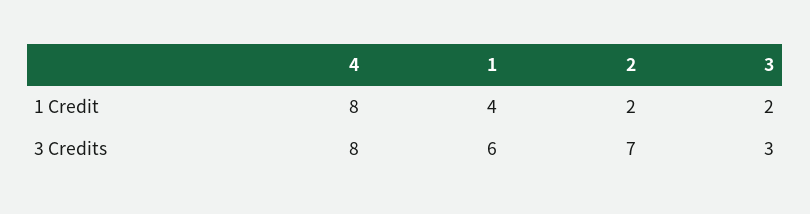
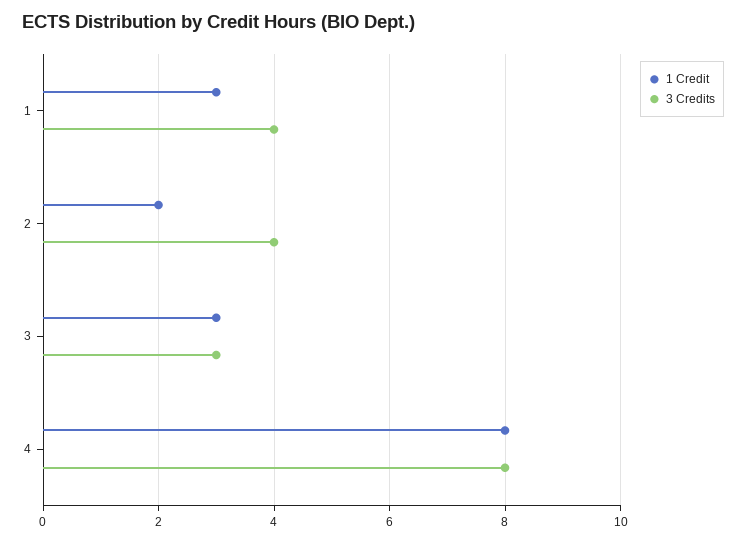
1 Credit, 1: 4 -> 3
1 Credit, 3: 2 -> 3
3 Credits, 1: 6 -> 4
3 Credits, 2: 7 -> 4

